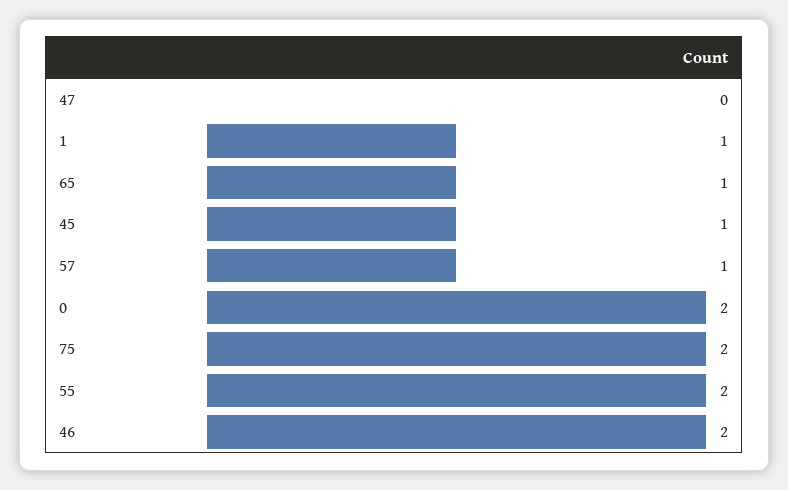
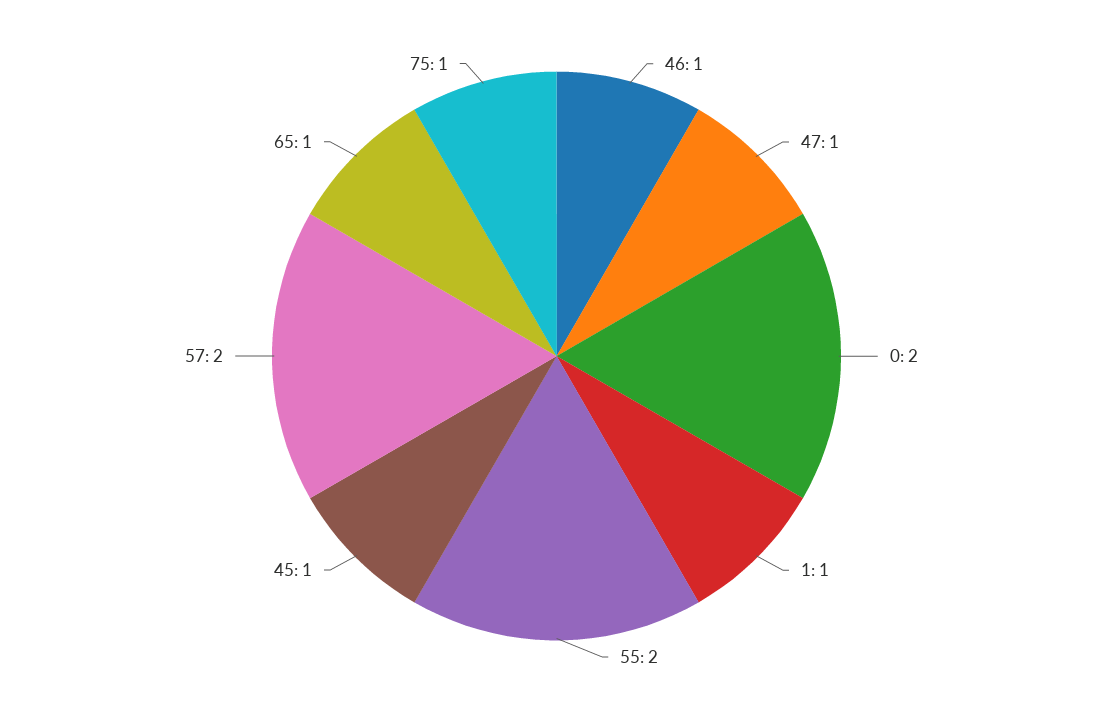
47: 0 -> 1
57: 1 -> 2
75: 2 -> 1
46: 2 -> 1

